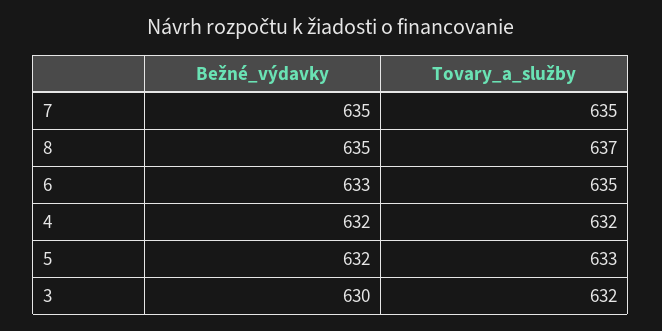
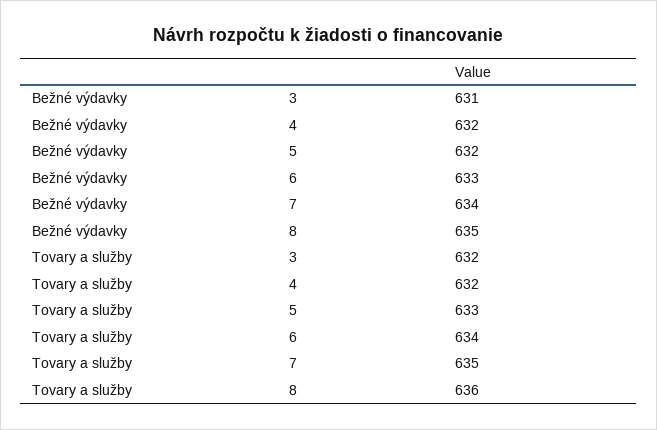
Bežné_výdavky, 7: 635 -> 634
Tovary_a_služby, 8: 637 -> 636
Tovary_a_služby, 6: 635 -> 634
Bežné_výdavky, 3: 630 -> 631

